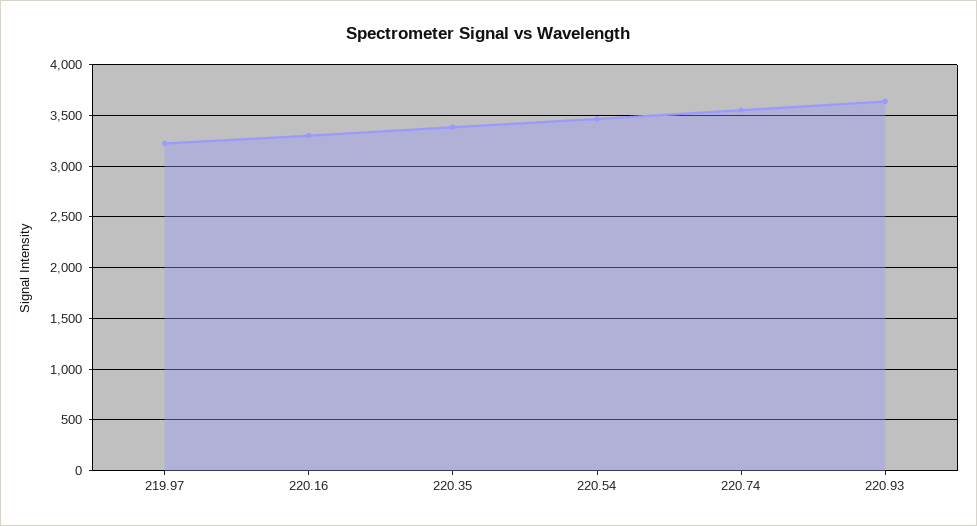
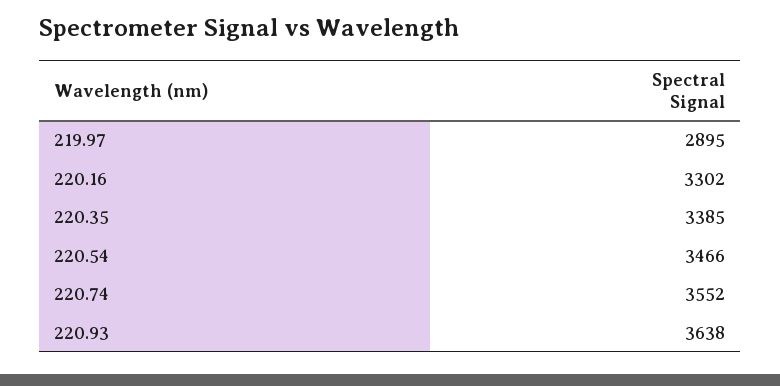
219.97: 3200 -> 2895

